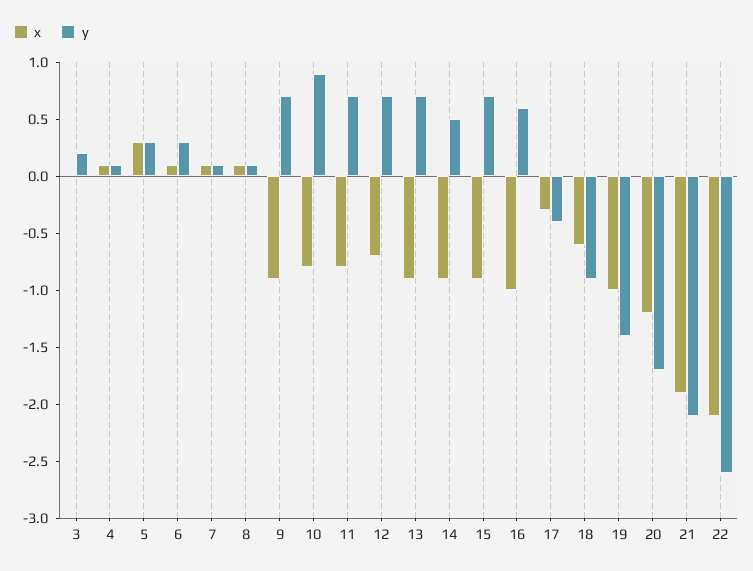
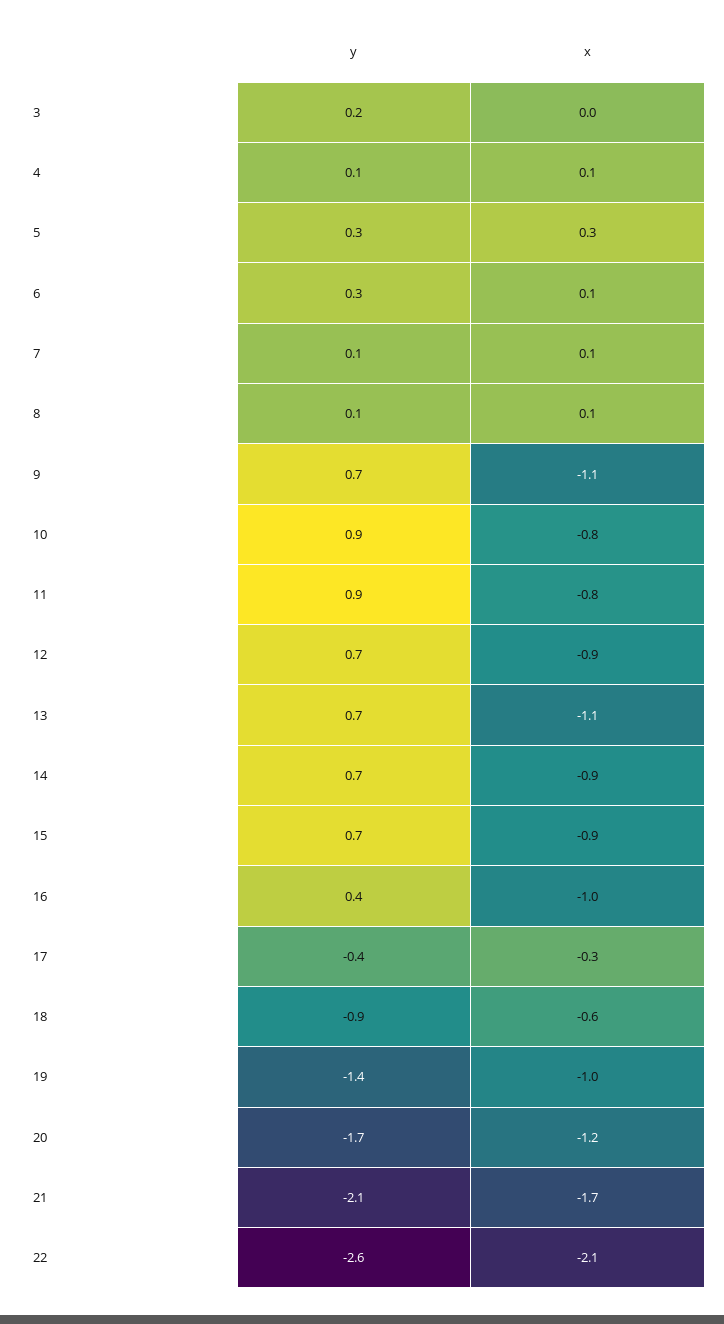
x, 9: -0.9 -> -1.1
y, 11: 0.7 -> 0.9
x, 12: -0.7 -> -0.9
x, 13: -0.9 -> -1.1
y, 14: 0.5 -> 0.7
y, 16: 0.6 -> 0.4
x, 21: -1.9 -> -1.7

